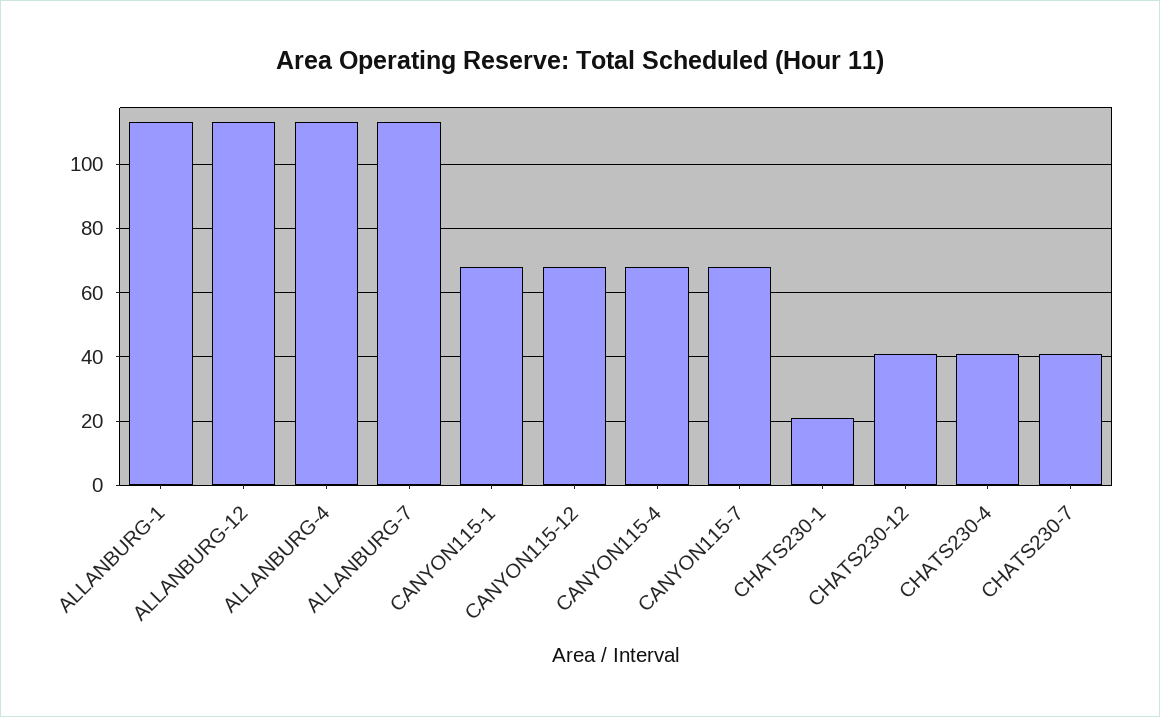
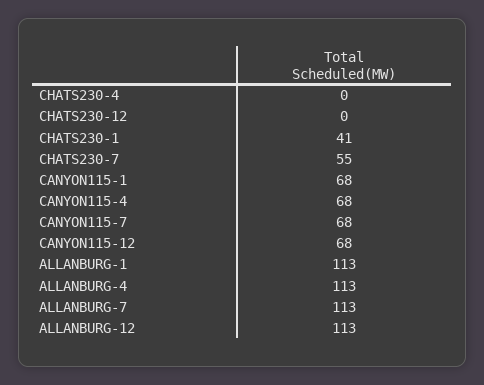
CHATS230-1: 20 -> 41
CHATS230-12: 40 -> 0
CHATS230-4: 40 -> 0
CHATS230-7: 40 -> 55

